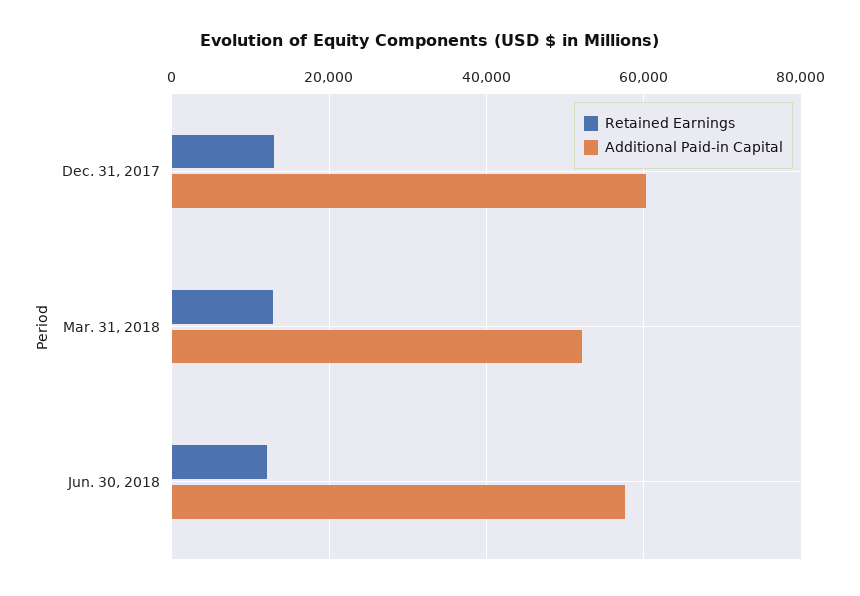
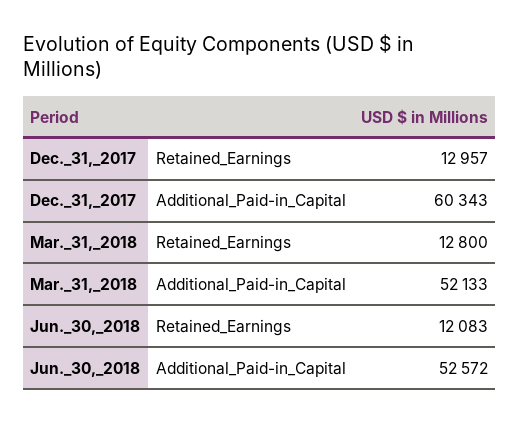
Additional Paid-in Capital, Jun. 30, 2018: 58000 -> 52572

